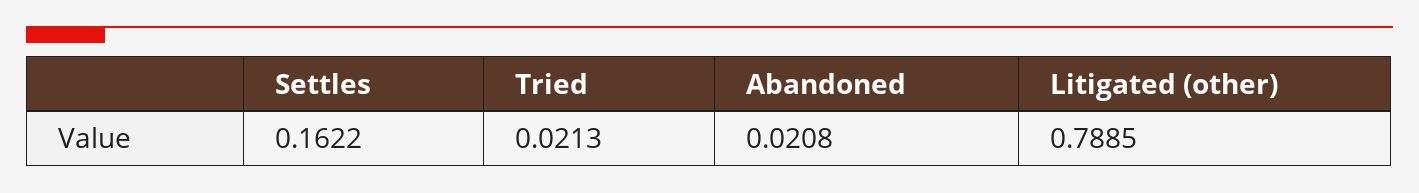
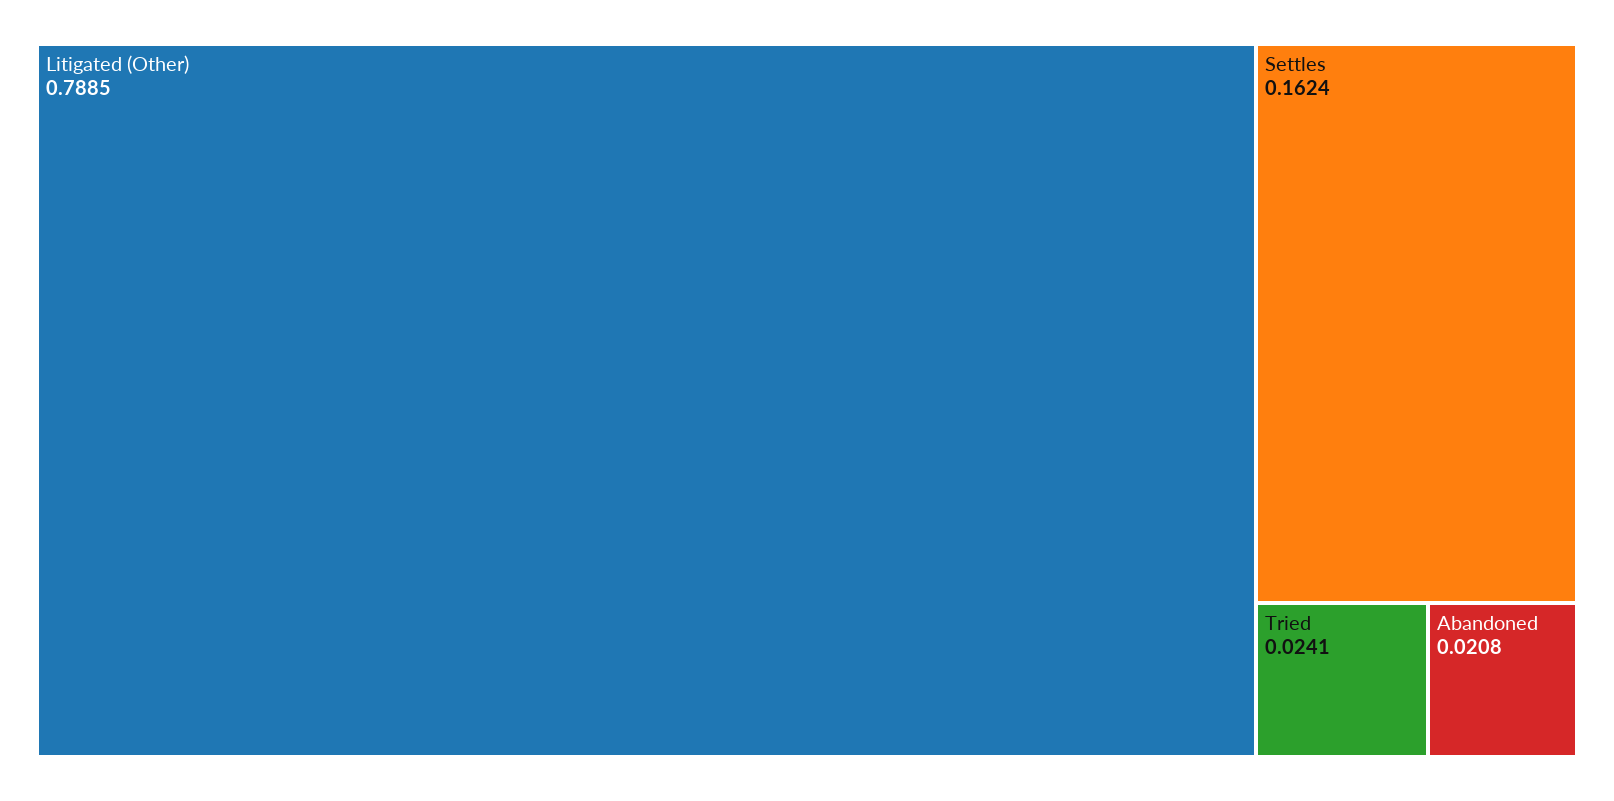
Settles: 0.1622 -> 0.1624
Tried: 0.0213 -> 0.0241

